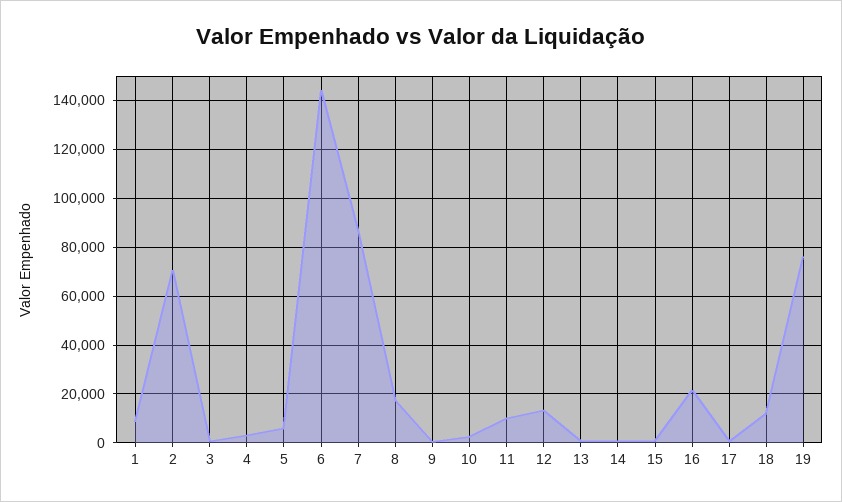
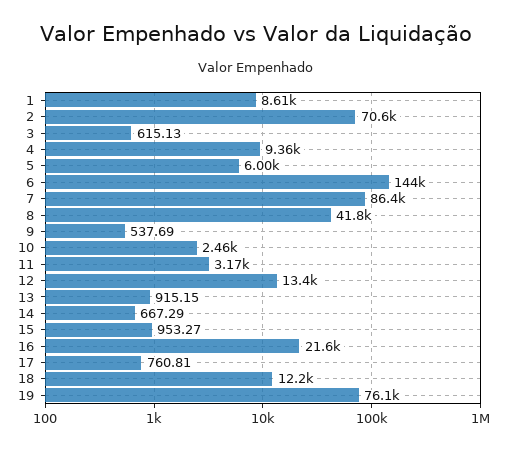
4: 2500 -> 9360
8: 17500 -> 41800
11: 10000 -> 3170

